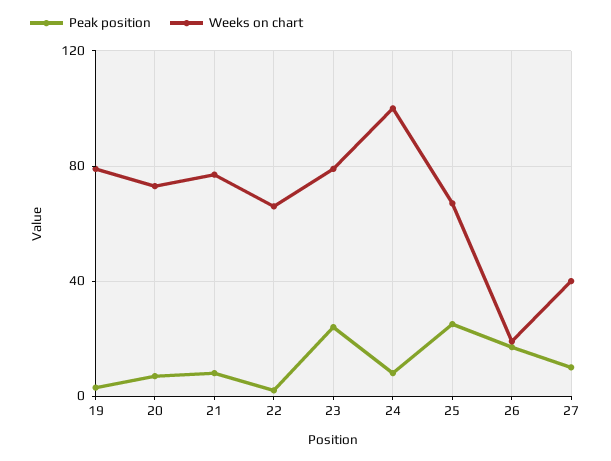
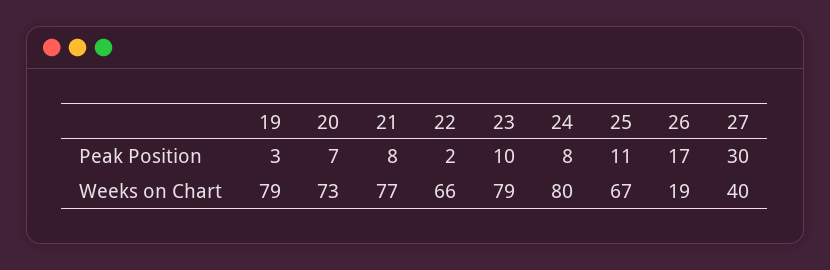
Peak position, 23: 25 -> 10
Weeks on chart, 24: 100 -> 80
Peak position, 25: 25 -> 11
Peak position, 27: 10 -> 30

